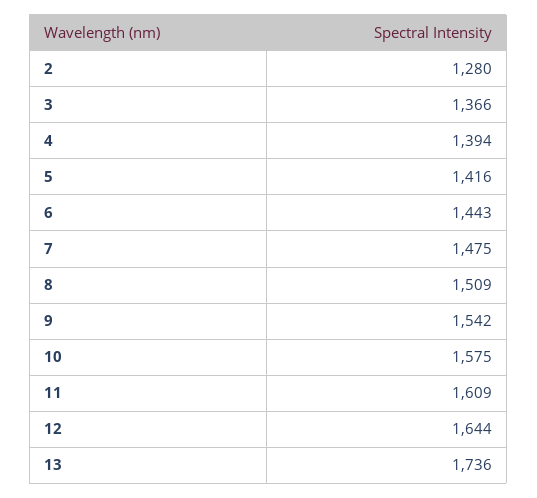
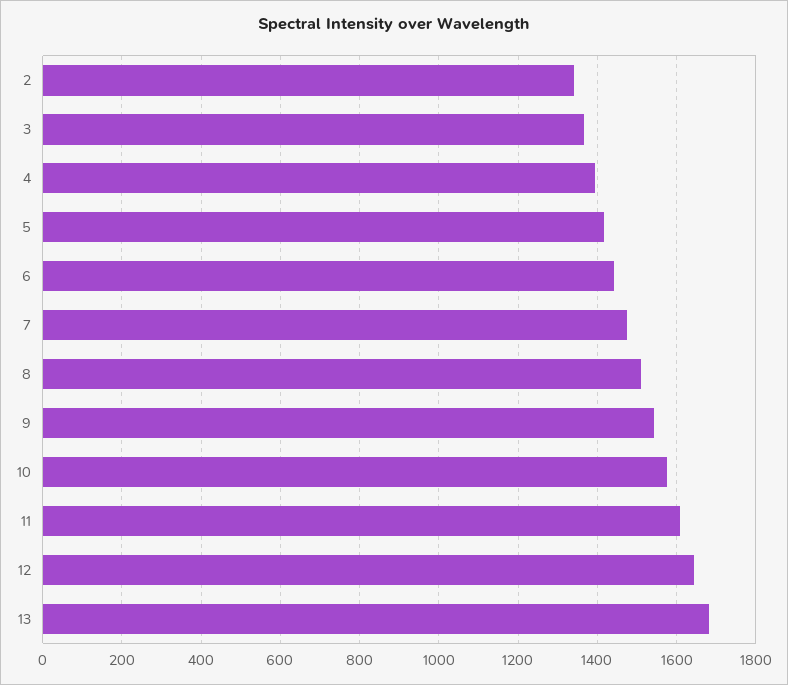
2: 1280 -> 1340
13: 1736 -> 1680

